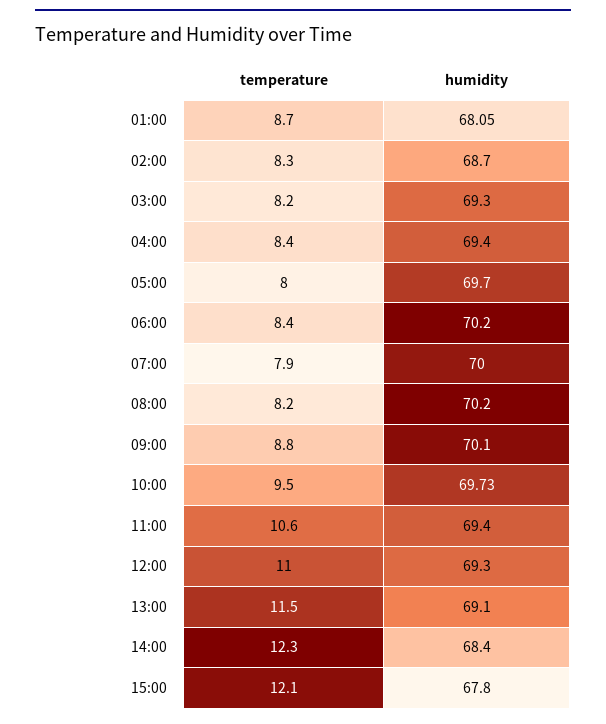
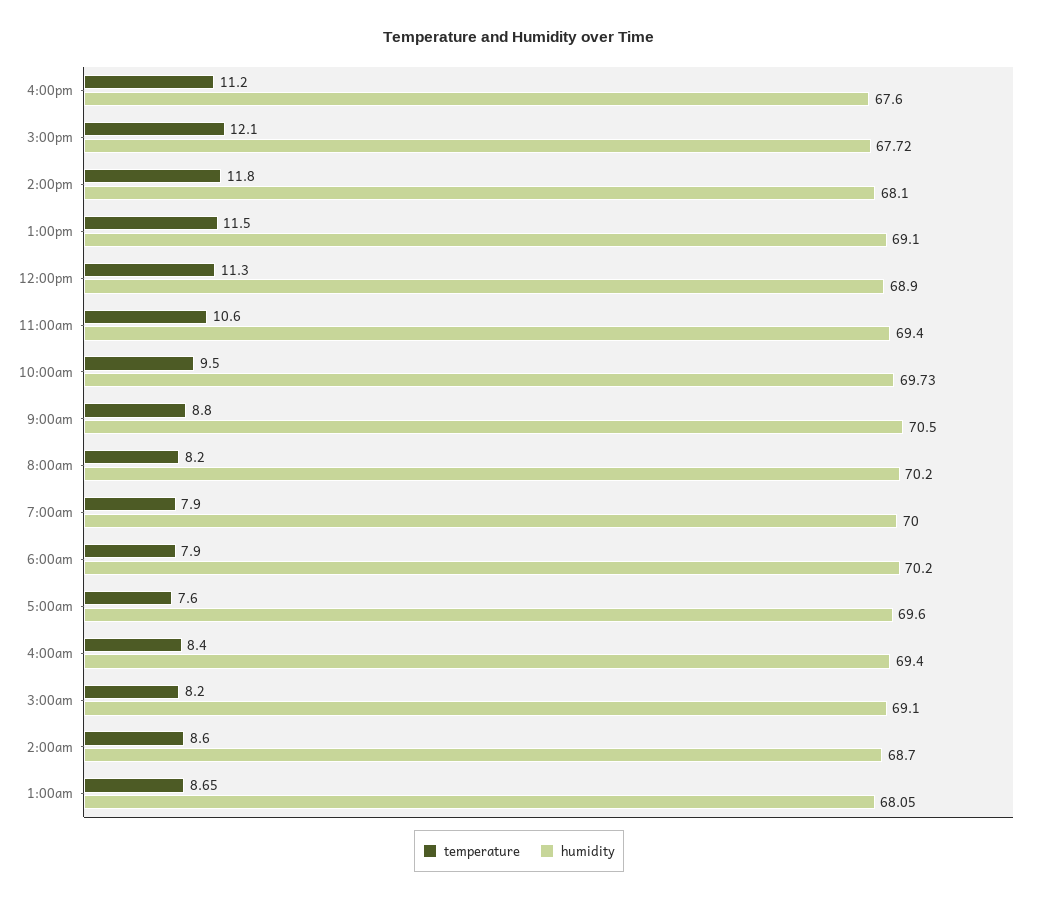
temperature, 02:00: 8.3 -> 8.6
humidity, 03:00: 69.3 -> 69.1
temperature, 05:00: 8 -> 7.6
humidity, 05:00: 69.7 -> 69.6
temperature, 06:00: 8.4 -> 7.9
humidity, 09:00: 70.1 -> 70.5
temperature, 12:00: 11 -> 11.3
humidity, 12:00: 69.3 -> 68.9
temperature, 14:00: 12.3 -> 11.8
humidity, 14:00: 68.4 -> 68.1
humidity, 15:00: 67.8 -> 67.72
temperature, 4:00pm: none -> 11.2
humidity, 4:00pm: none -> 67.6

